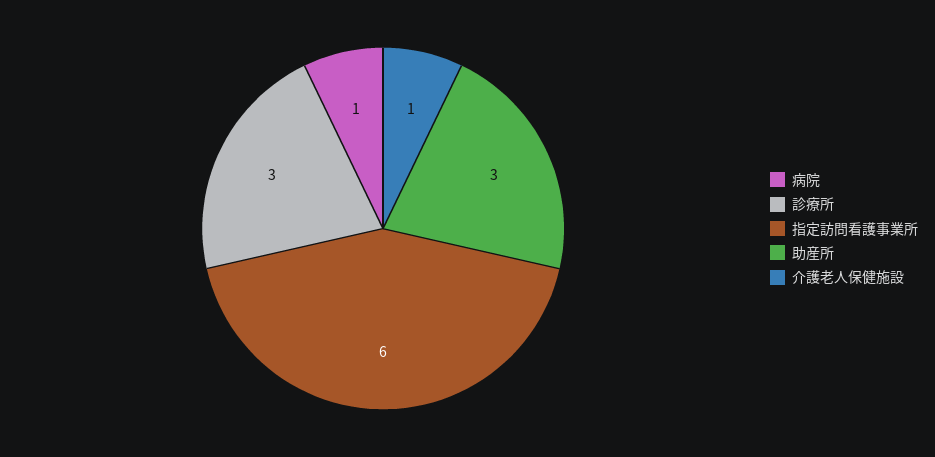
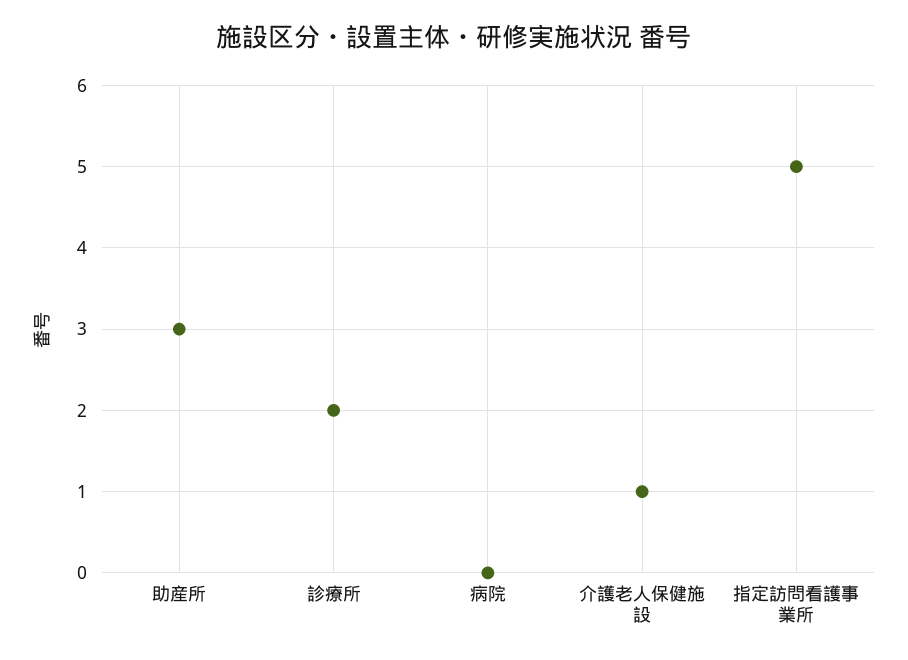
病院: 1 -> 0
診療所: 3 -> 2
指定訪問看護事業所: 6 -> 5

